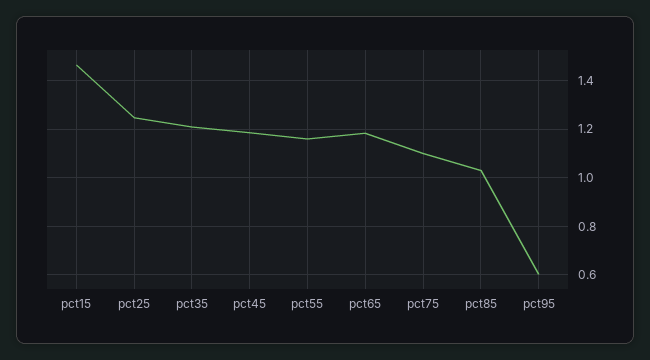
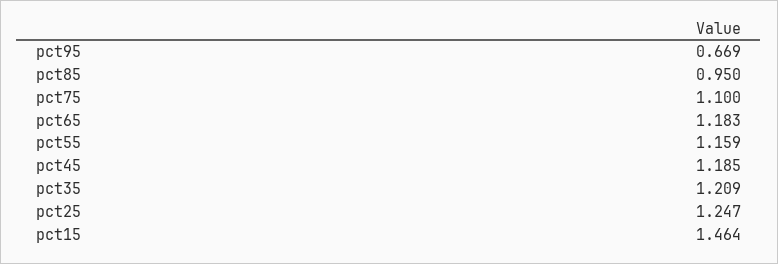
pct85: 1.025 -> 0.95
pct95: 0.6 -> 0.669

